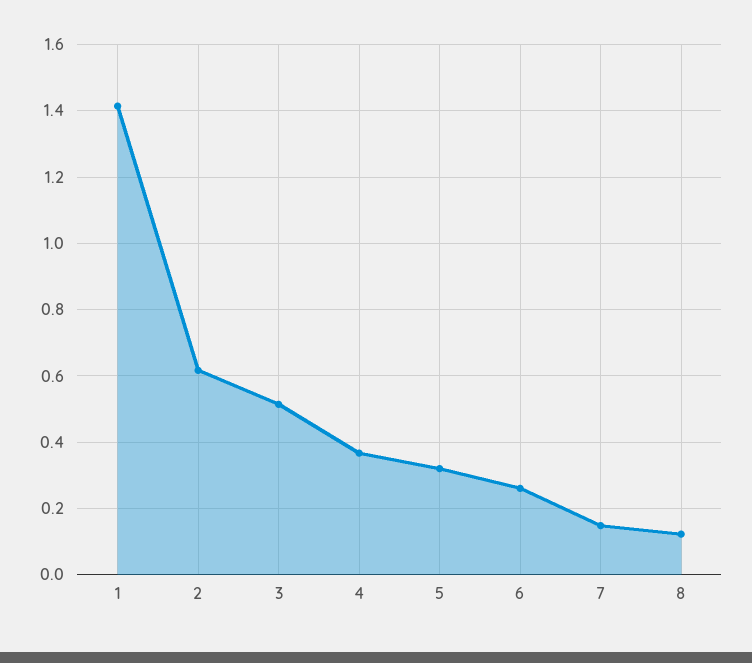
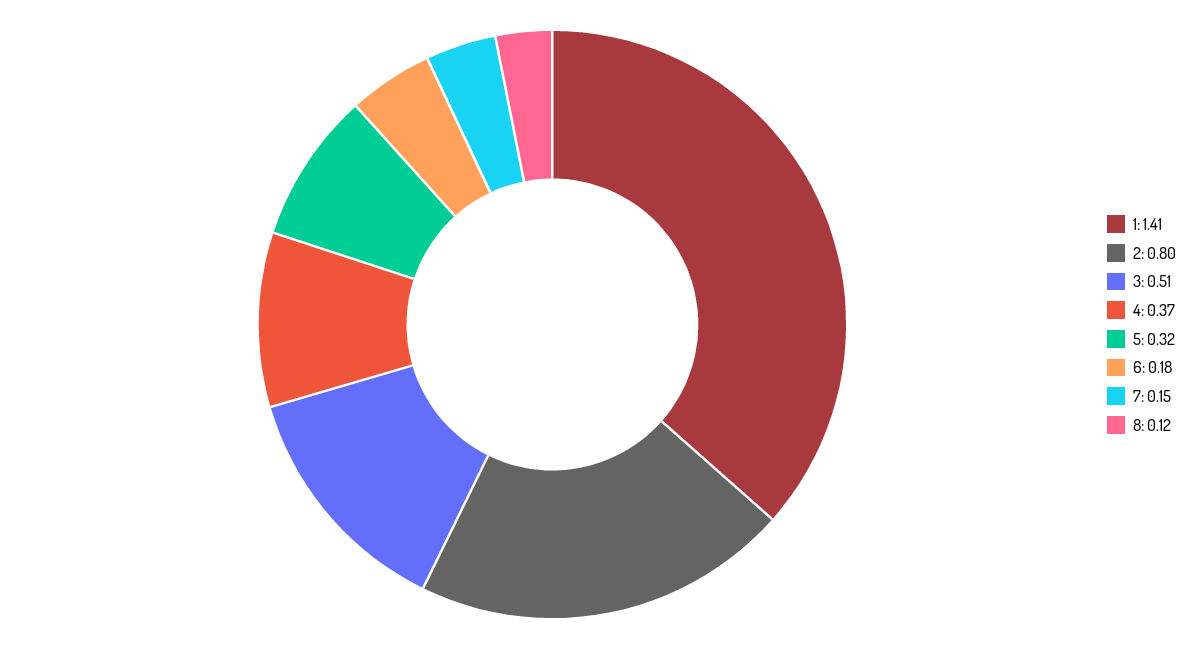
2: 0.62 -> 0.8
6: 0.26 -> 0.18

